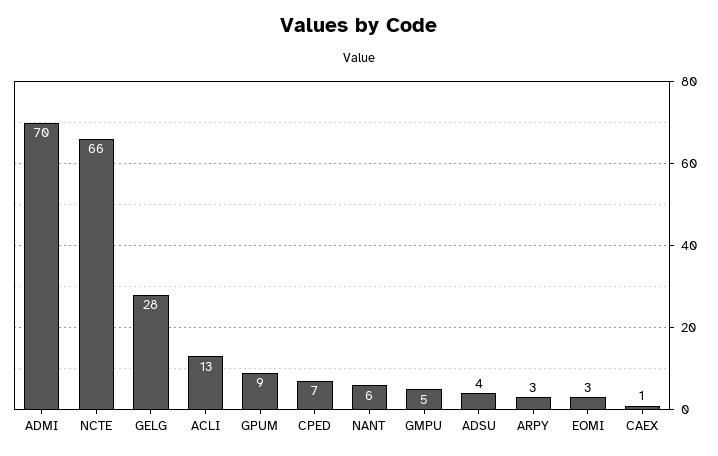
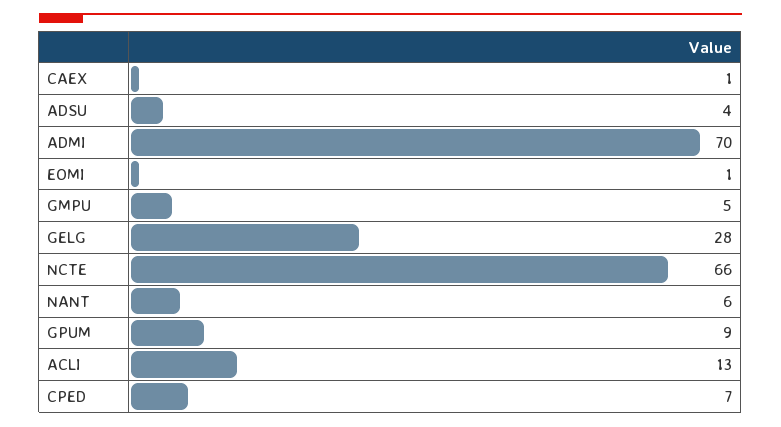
ARPY: 3 -> none
EOMI: 3 -> 1

